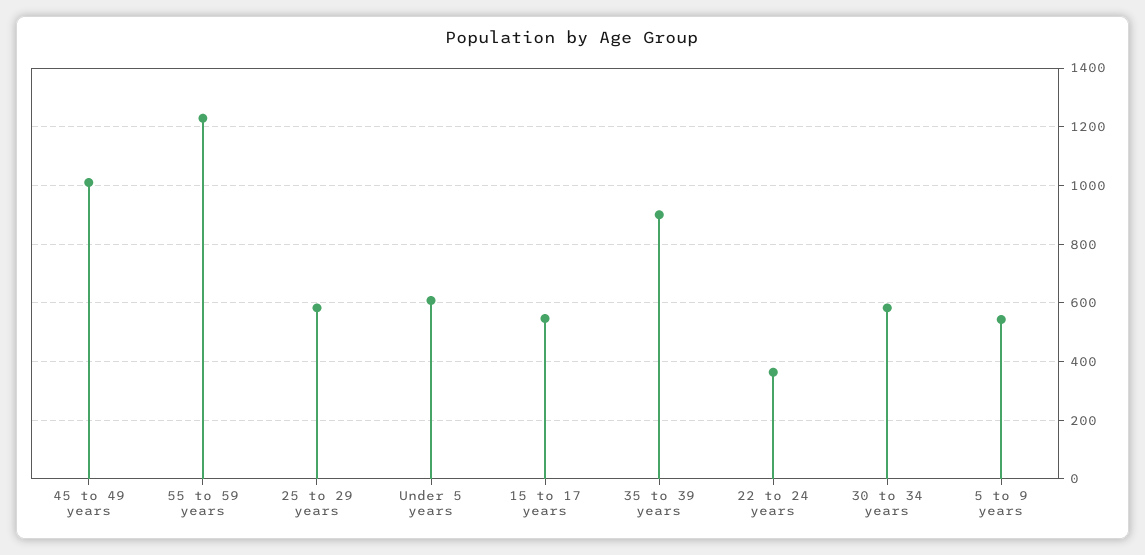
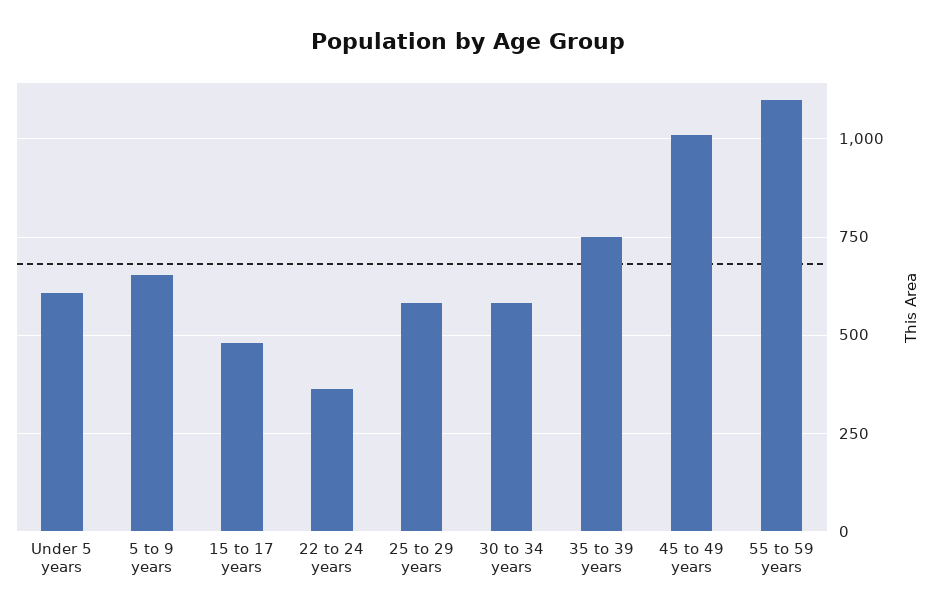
55 to 59 years: 1225 -> 1100
15 to 17 years: 550 -> 475
35 to 39 years: 900 -> 750
5 to 9 years: 550 -> 650

